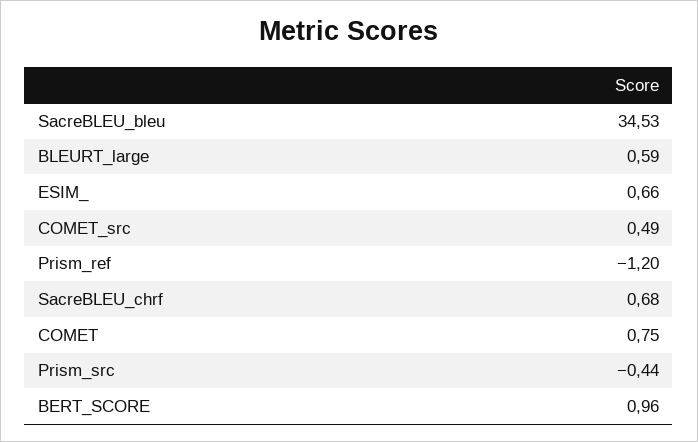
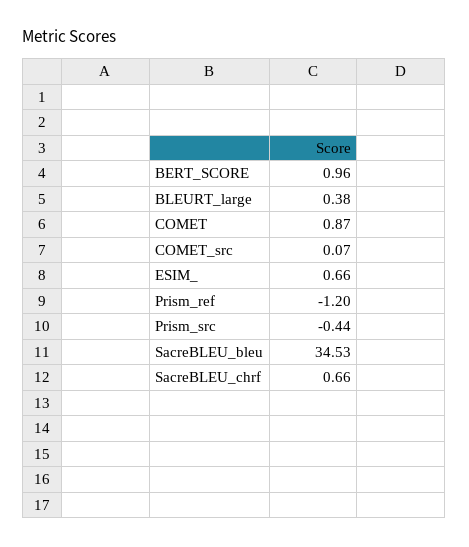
BLEURT_large: 0.59 -> 0.38
COMET_src: 0.49 -> 0.07
SacreBLEU_chrf: 0.68 -> 0.66
COMET: 0.75 -> 0.87

